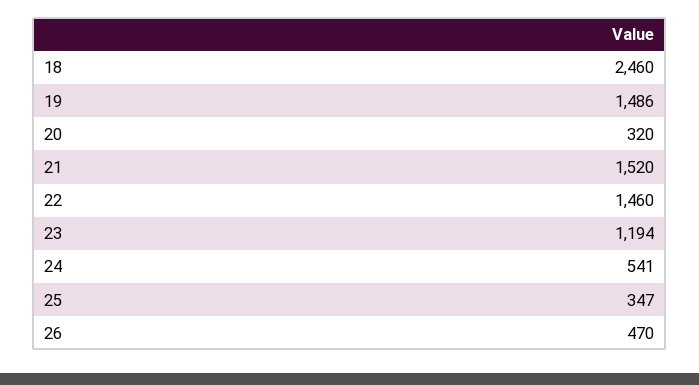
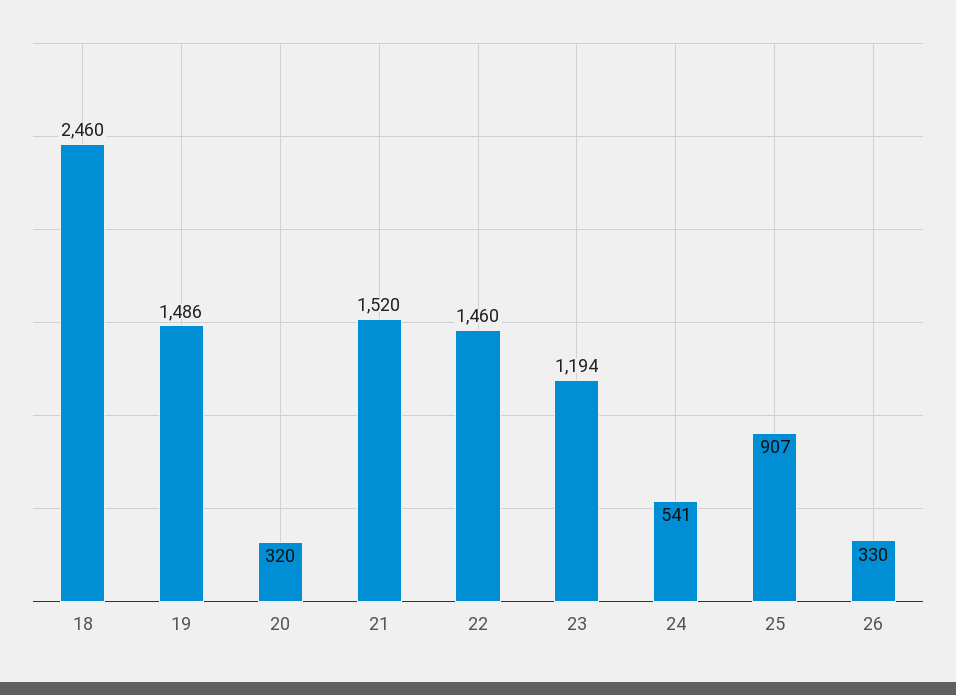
25: 347 -> 907
26: 470 -> 330

